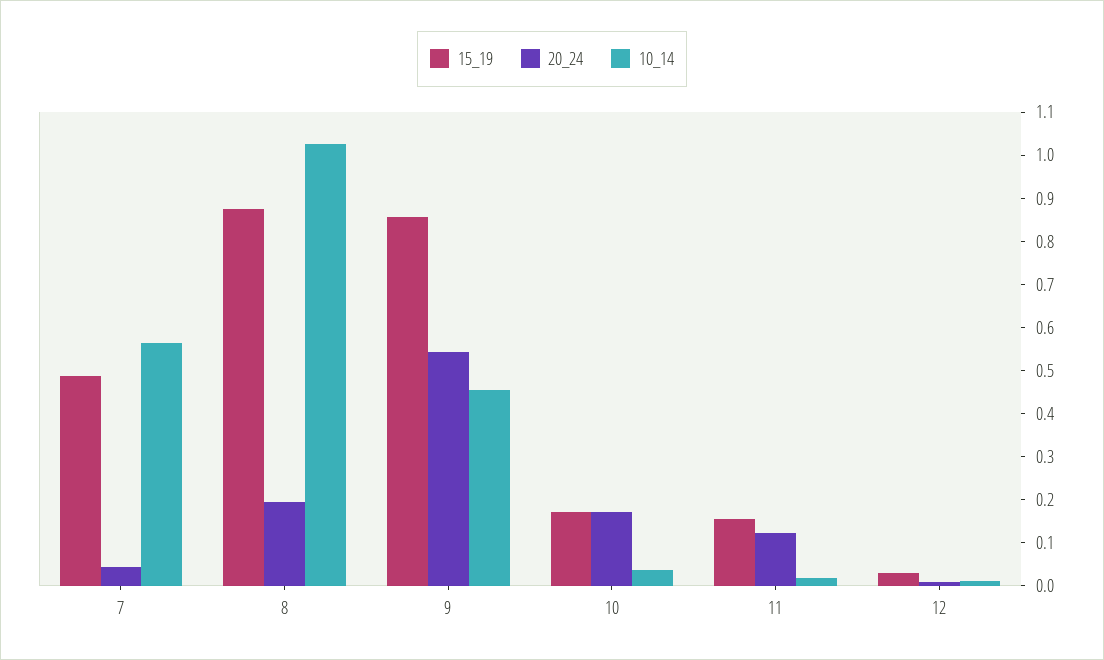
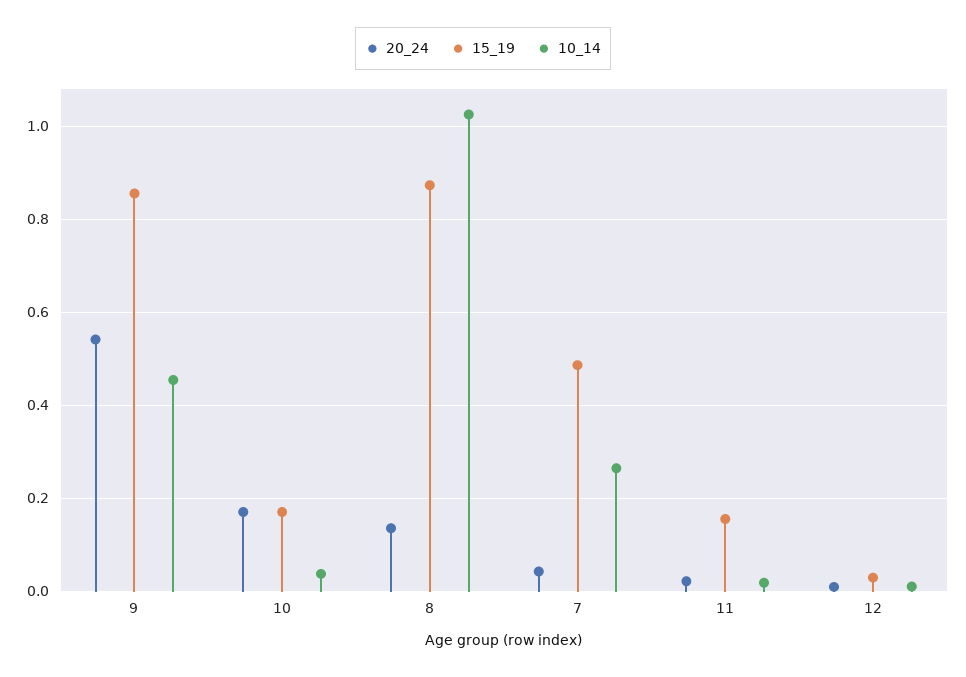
10_14, 7: 0.56 -> 0.26
20_24, 8: 0.2 -> 0.14
20_24, 11: 0.12 -> 0.02

